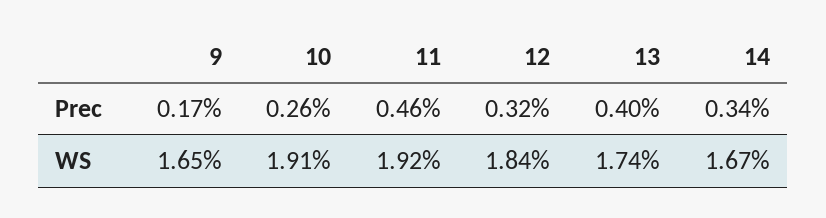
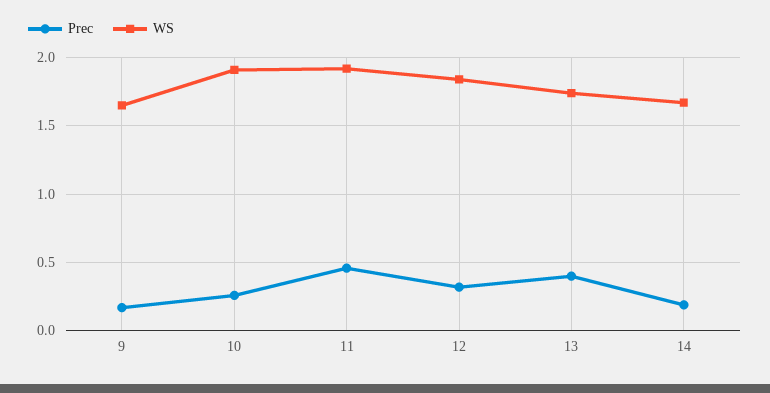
Prec, 14: 0.34 -> 0.2

